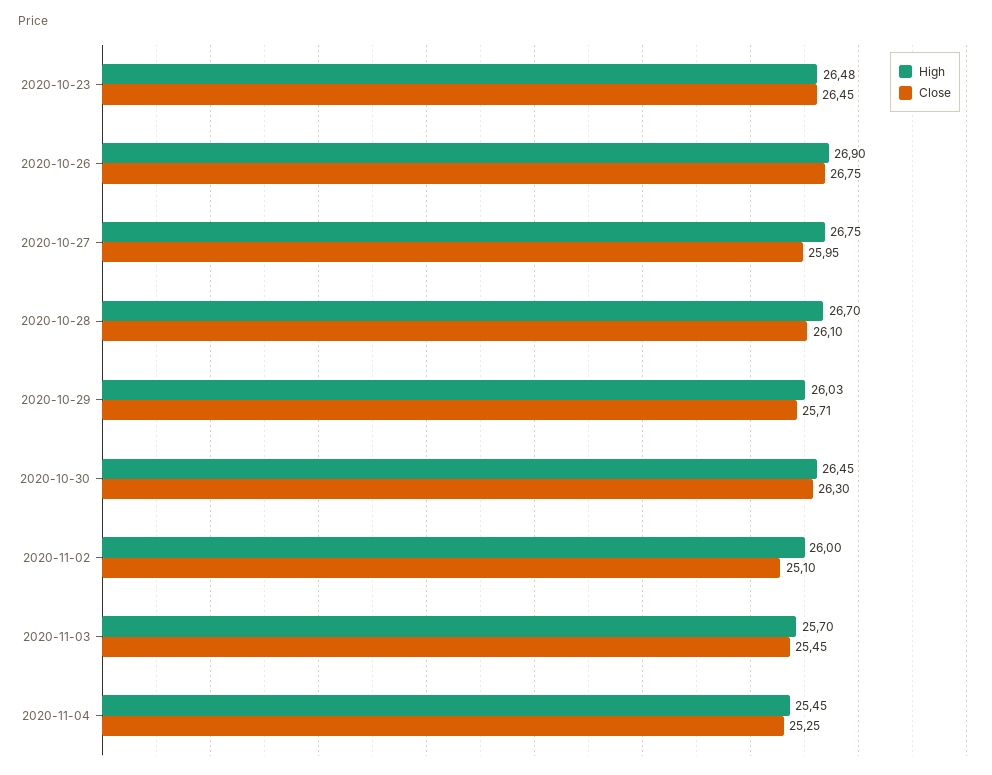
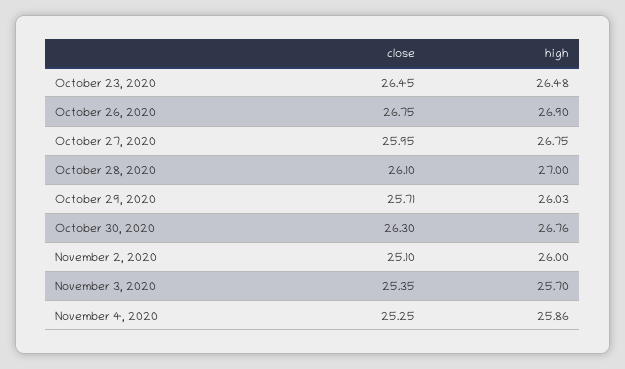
High, 2020-10-28: 26.7 -> 27
High, 2020-10-30: 26.45 -> 26.76
Close, 2020-11-03: 25.45 -> 25.35
High, 2020-11-04: 25.45 -> 25.86

